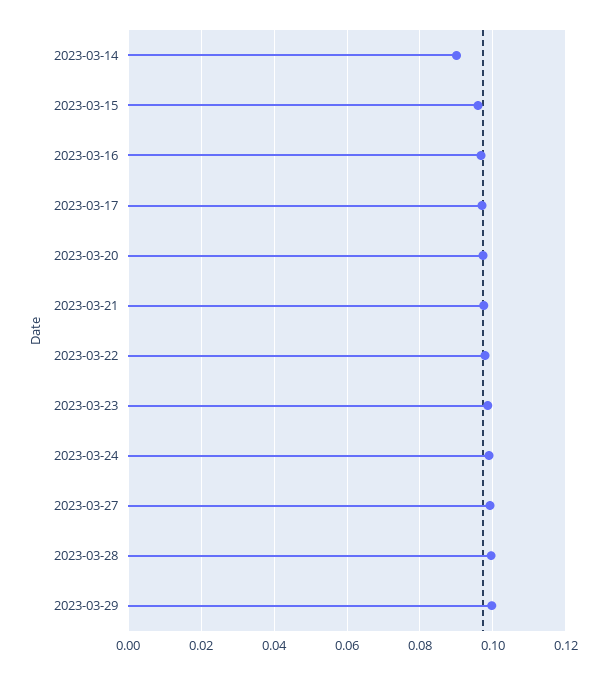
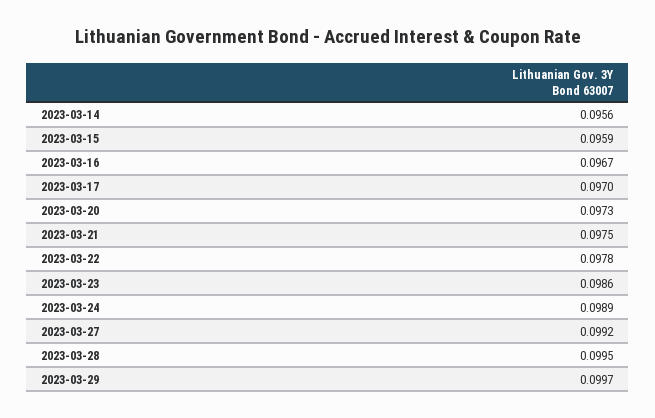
2023-03-14: 0.09 -> 0.0956

